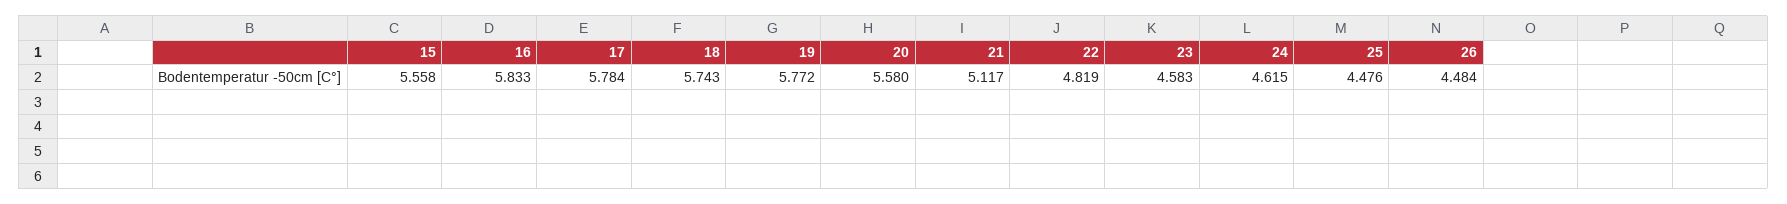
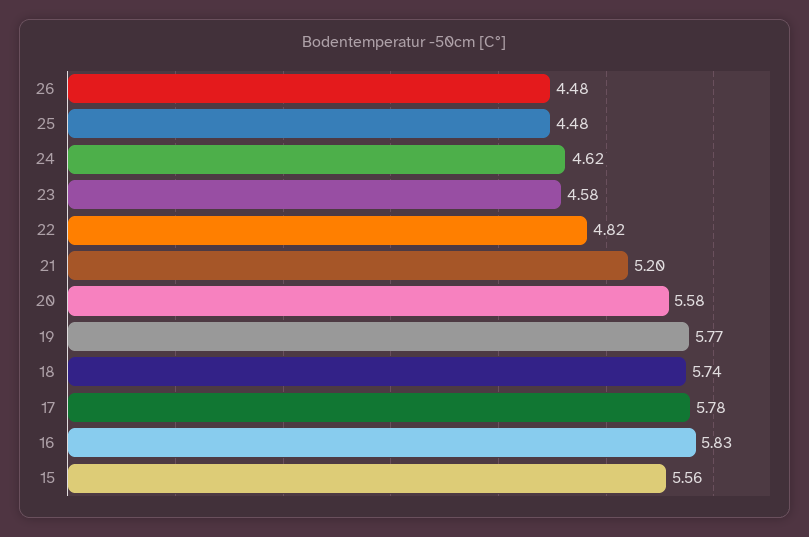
21: 5.117 -> 5.2

